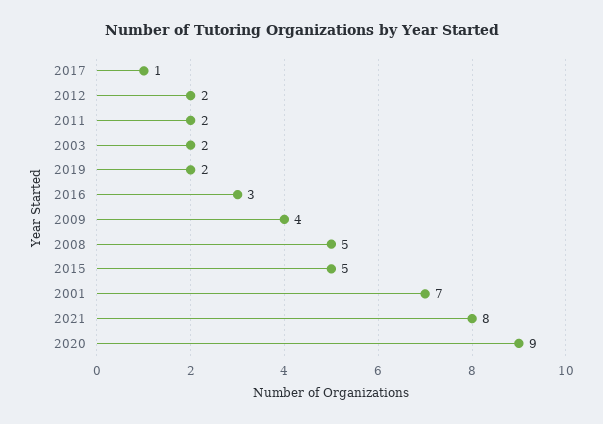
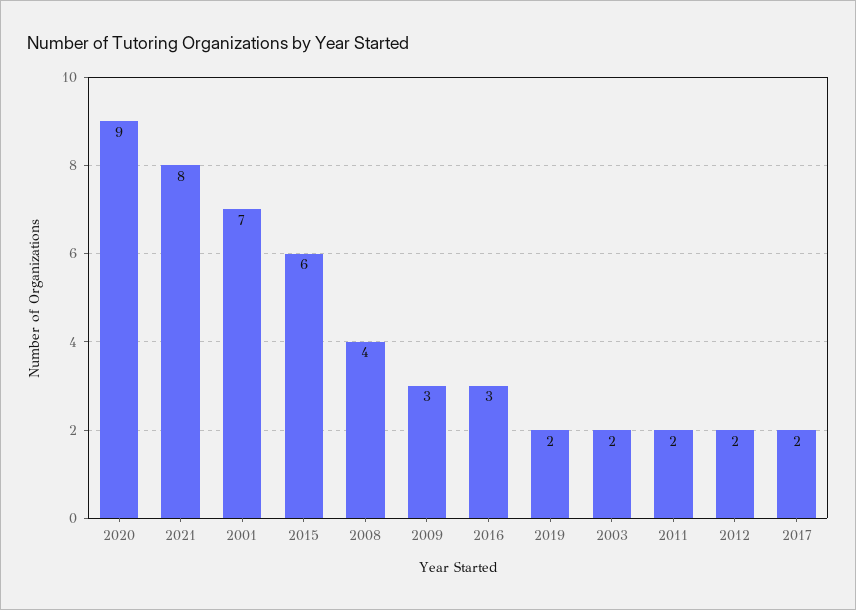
2017: 1 -> 2
2009: 4 -> 3
2008: 5 -> 4
2015: 5 -> 6

